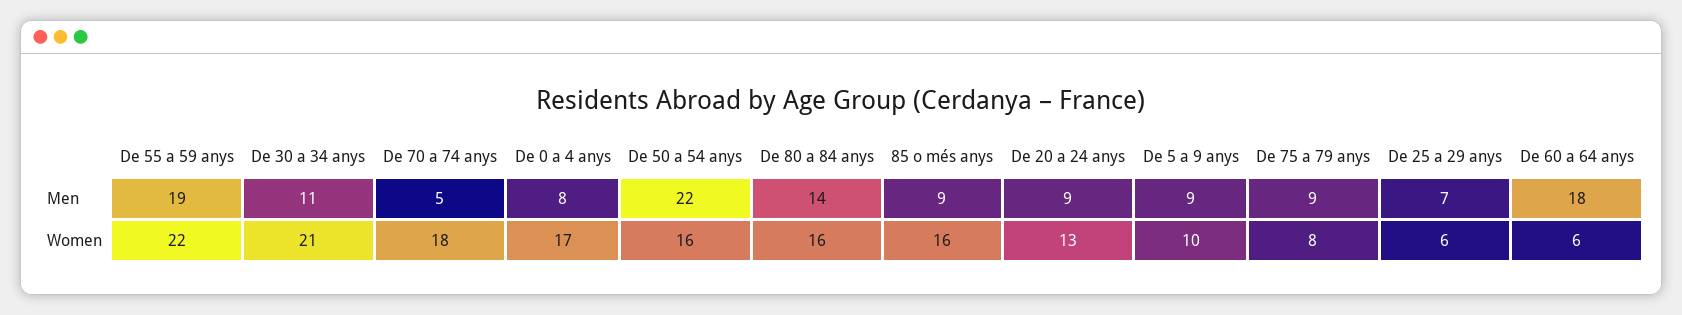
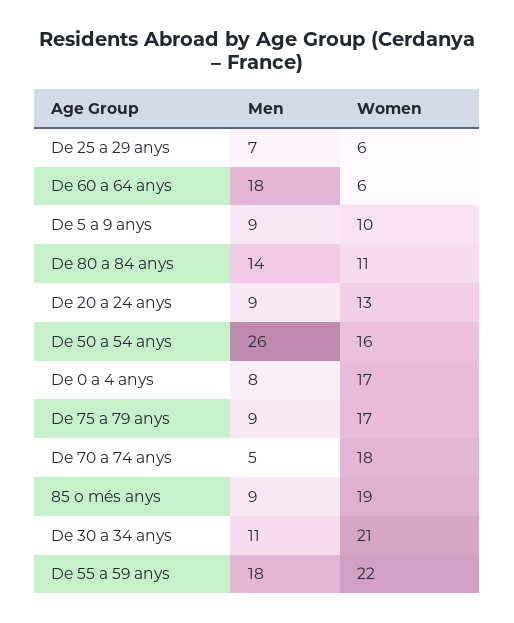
De 55 a 59 anys, Men: 19 -> 18
De 50 a 54 anys, Men: 22 -> 26
De 80 a 84 anys, Women: 16 -> 11
85 o més anys, Women: 16 -> 19
De 75 a 79 anys, Women: 8 -> 17

